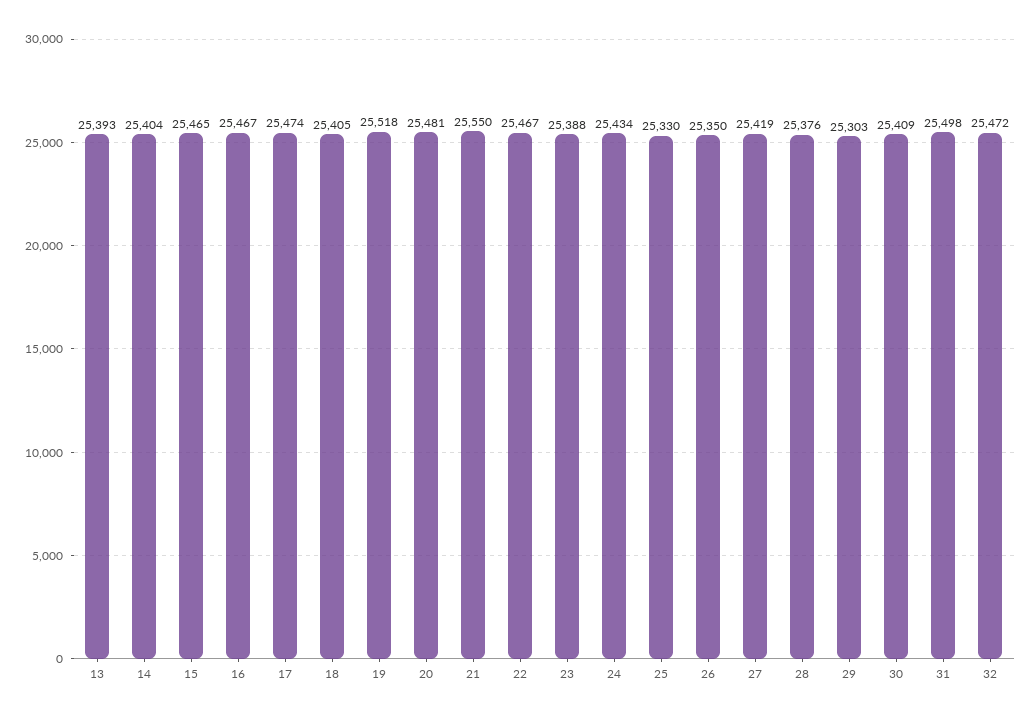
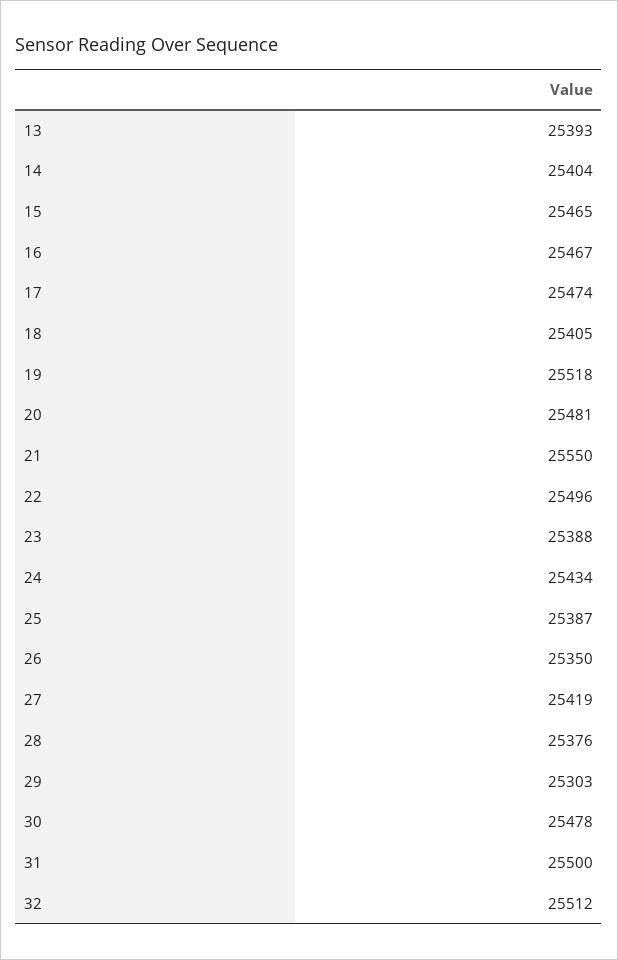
22: 25467 -> 25496
25: 25330 -> 25387
30: 25409 -> 25478
31: 25498 -> 25500
32: 25472 -> 25512

